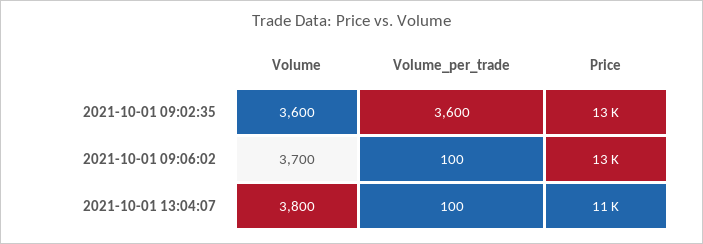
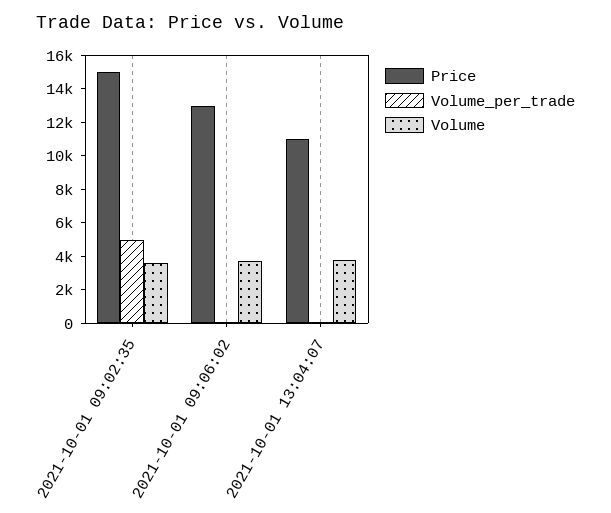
Volume_per_trade, 2021-10-01 09:02:35: 3600 -> 5000
Price, 2021-10-01 09:02:35: 13000 -> 15000

